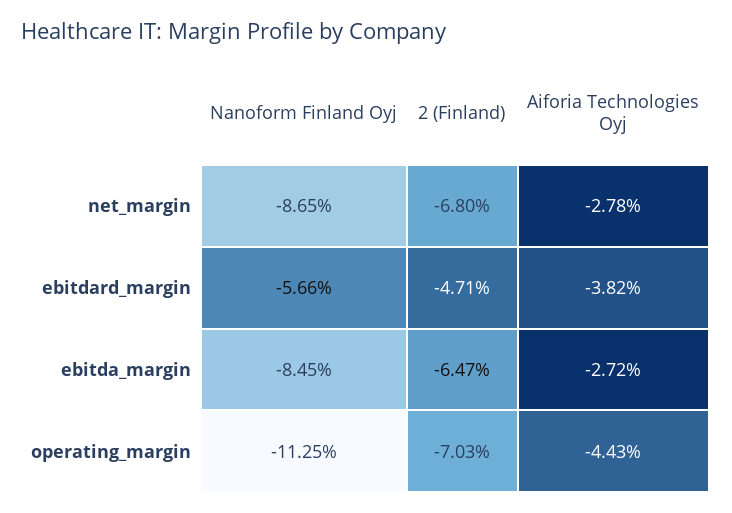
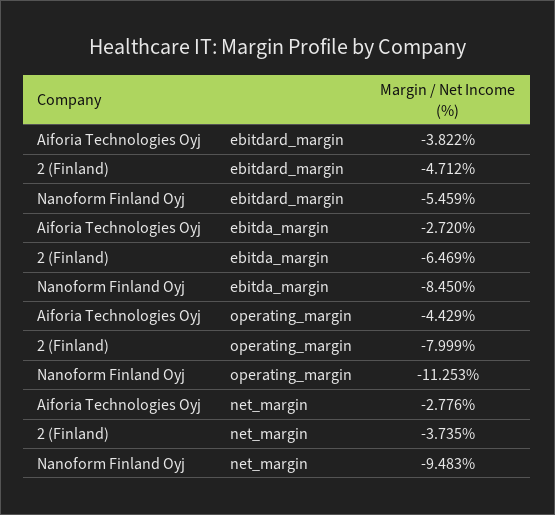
Nanoform Finland Oyj, net_margin: -8.65 -> -9.483
2 (Finland), net_margin: -6.8 -> -3.735
Nanoform Finland Oyj, ebitdard_margin: -5.66 -> -5.459
2 (Finland), operating_margin: -7.03 -> -7.999

